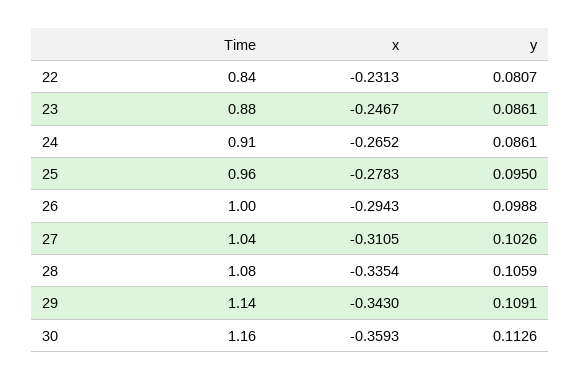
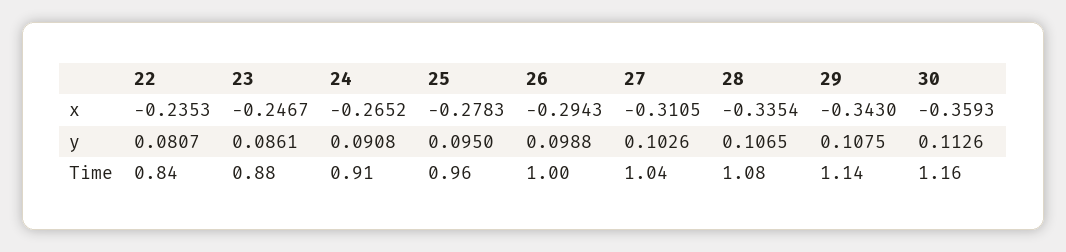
x, 22: -0.2313 -> -0.2353
y, 24: 0.0861 -> 0.0908
y, 28: 0.1059 -> 0.1065
y, 29: 0.1091 -> 0.1075

